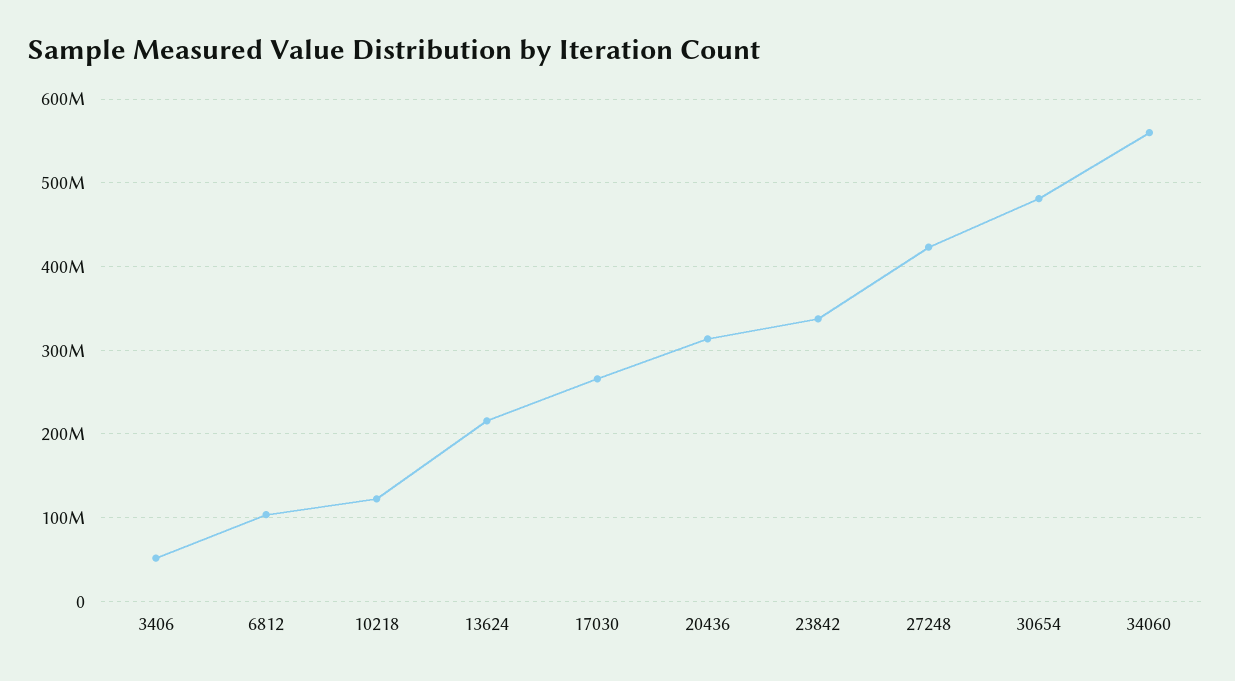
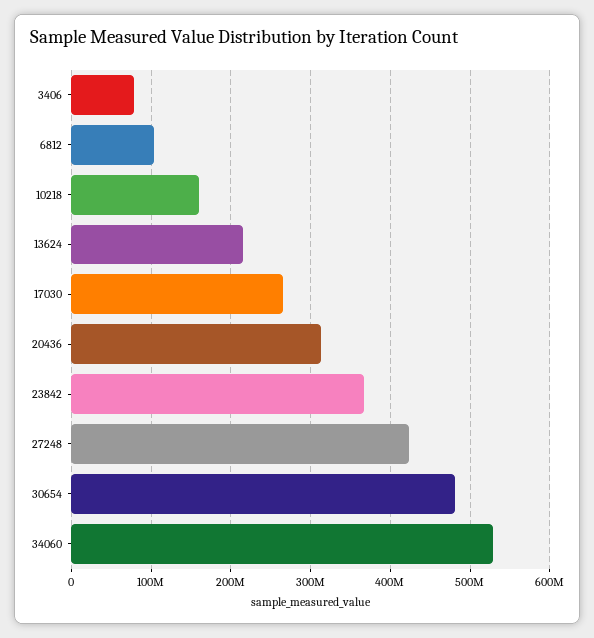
3406: 50000000 -> 80000000
10218: 120000000 -> 160000000
23842: 340000000 -> 370000000
34060: 560000000 -> 530000000

